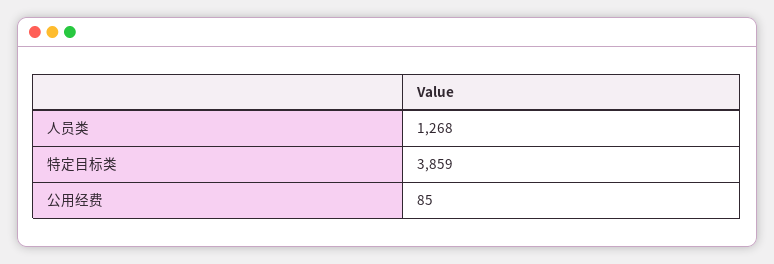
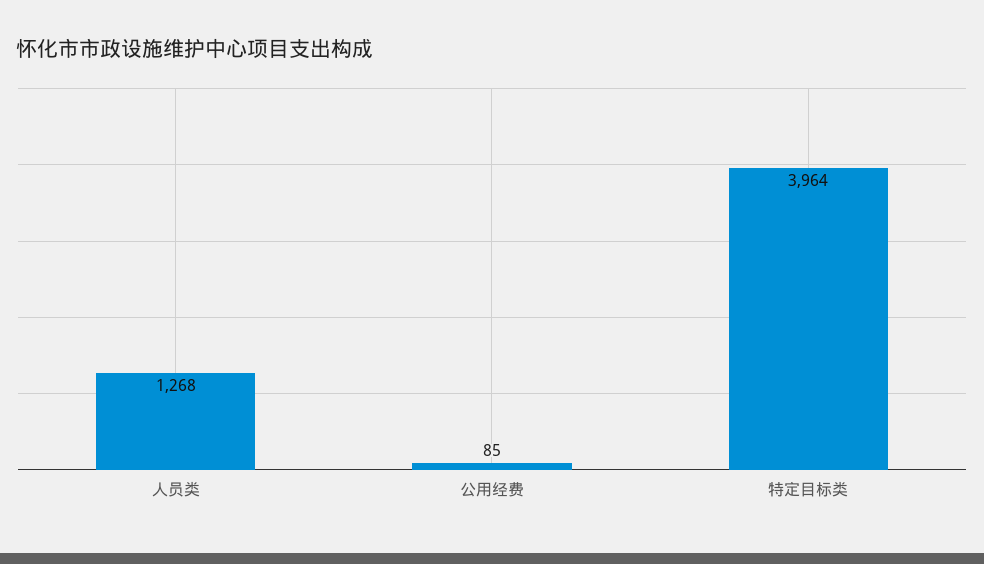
特定目标类: 3859 -> 3964

